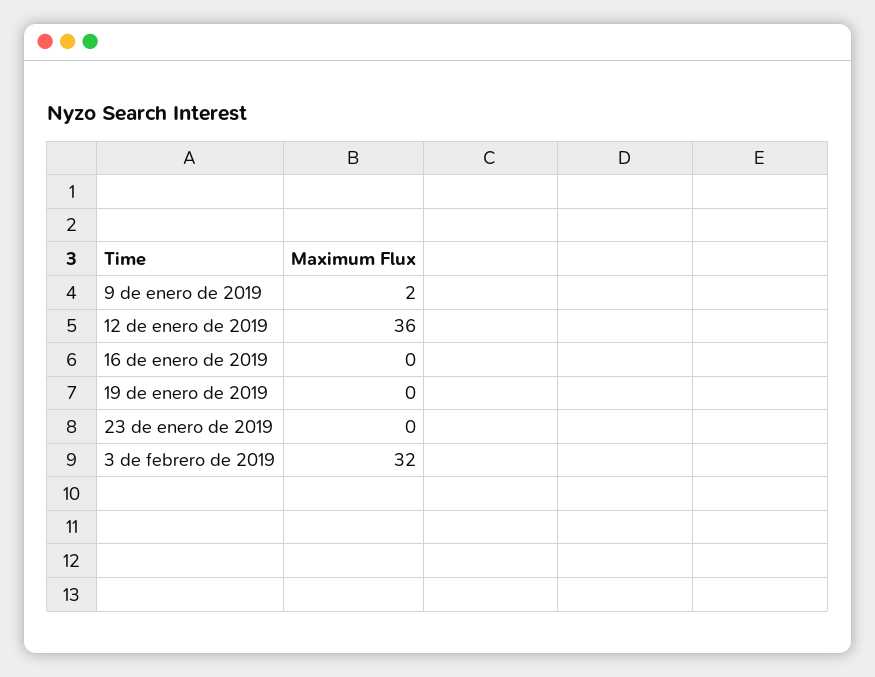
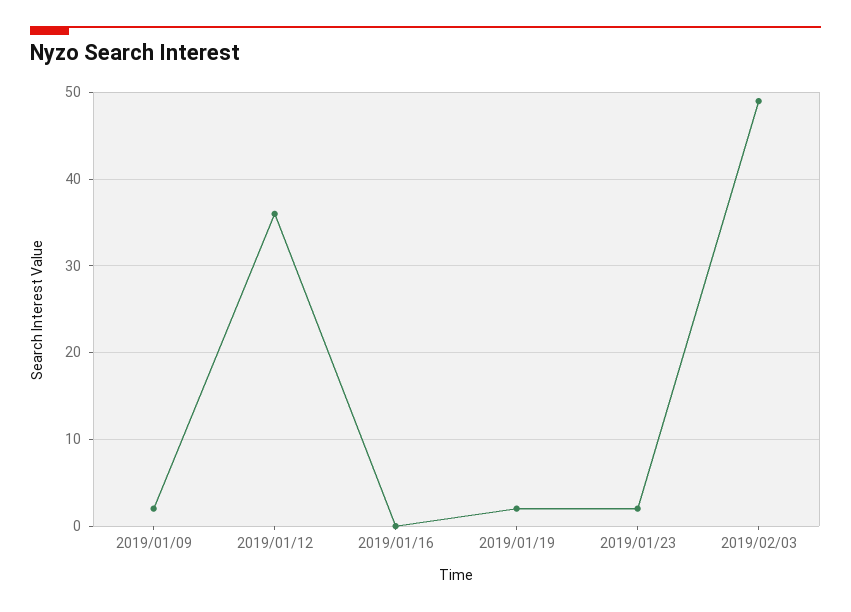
19 de enero de 2019: 0 -> 2
23 de enero de 2019: 0 -> 2
3 de febrero de 2019: 32 -> 49

